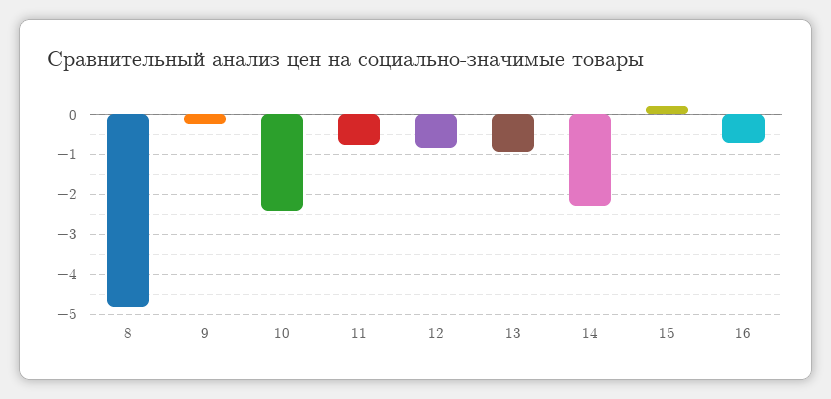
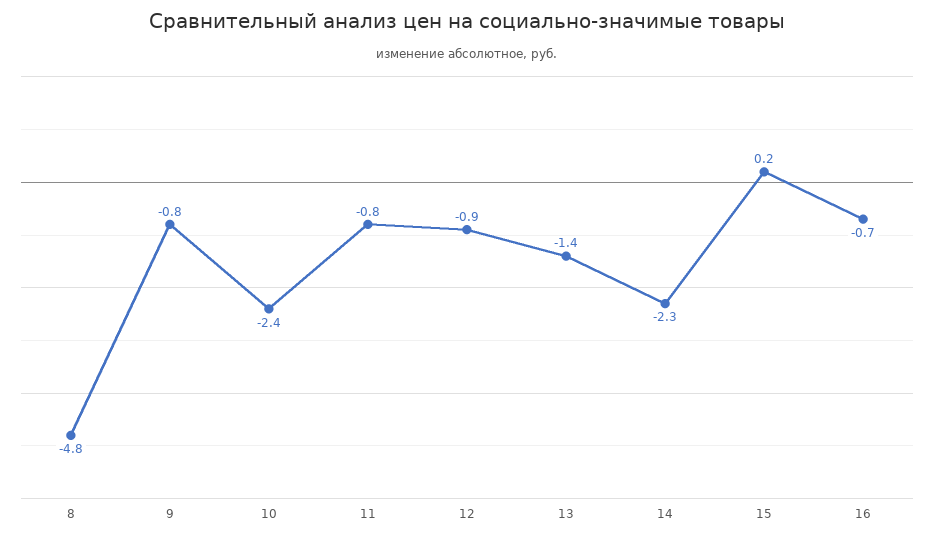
9: -0.2 -> -0.8
13: -1 -> -1.4

